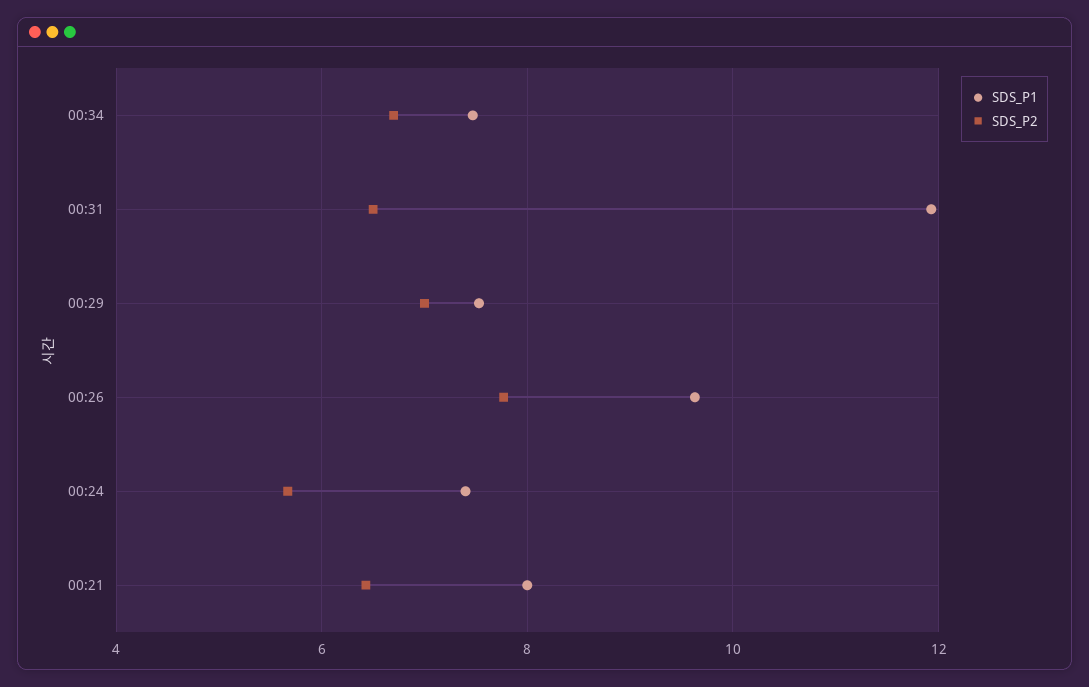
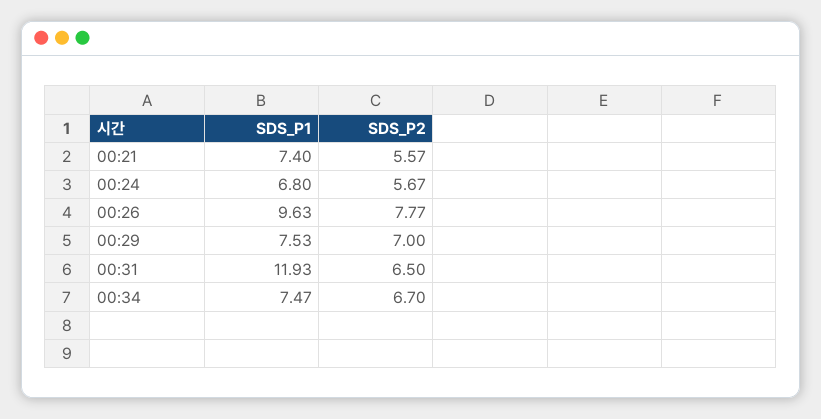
SDS_P1, 00:24: 7.4 -> 6.8
SDS_P1, 00:21: 8 -> 7.4
SDS_P2, 00:21: 6.4 -> 5.57

